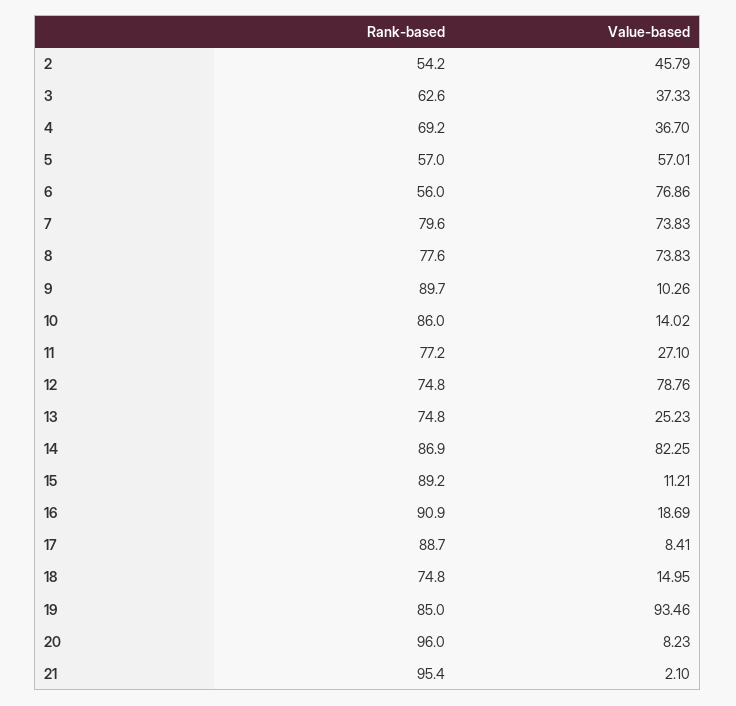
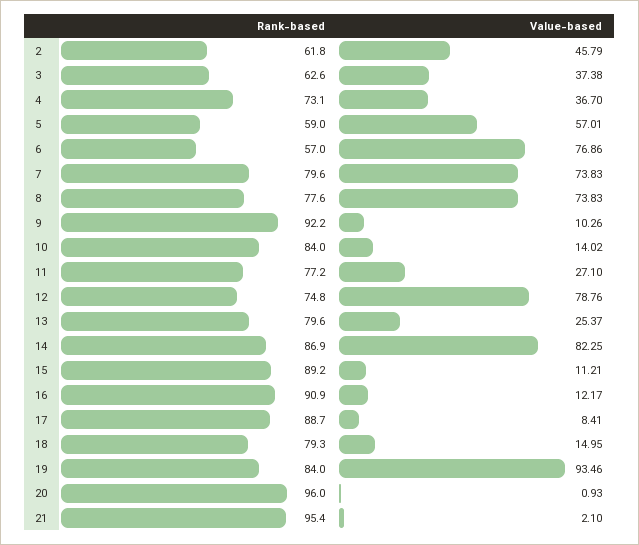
Rank-based, 2: 54.2 -> 61.8
Value-based, 3: 37.33 -> 37.38
Rank-based, 4: 69.2 -> 73.1
Rank-based, 5: 57 -> 59
Rank-based, 6: 56 -> 57
Rank-based, 9: 89.7 -> 92.2
Rank-based, 10: 86 -> 84
Rank-based, 13: 74.8 -> 79.6
Value-based, 13: 25.23 -> 25.37
Value-based, 16: 18.69 -> 12.17
Rank-based, 18: 74.8 -> 79.3
Rank-based, 19: 85 -> 84
Value-based, 20: 8.23 -> 0.93

